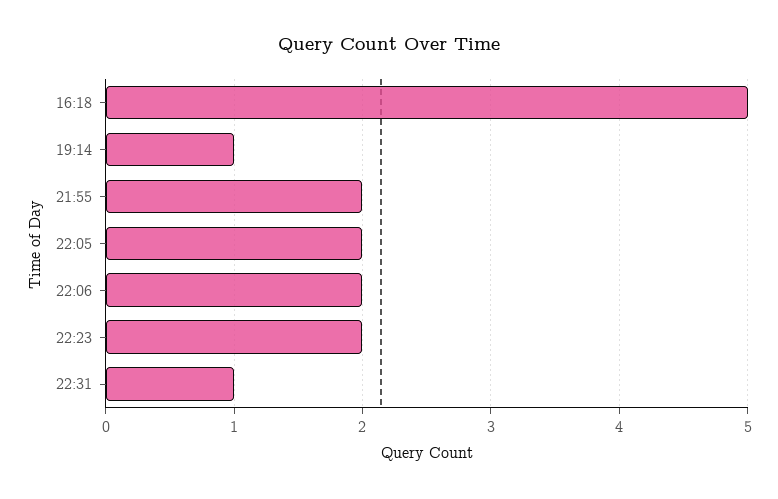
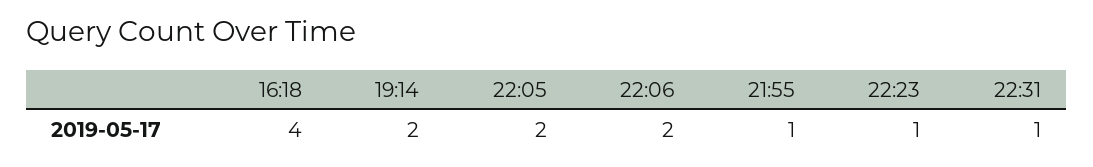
16:18: 5 -> 4
19:14: 1 -> 2
21:55: 2 -> 1
22:23: 2 -> 1

